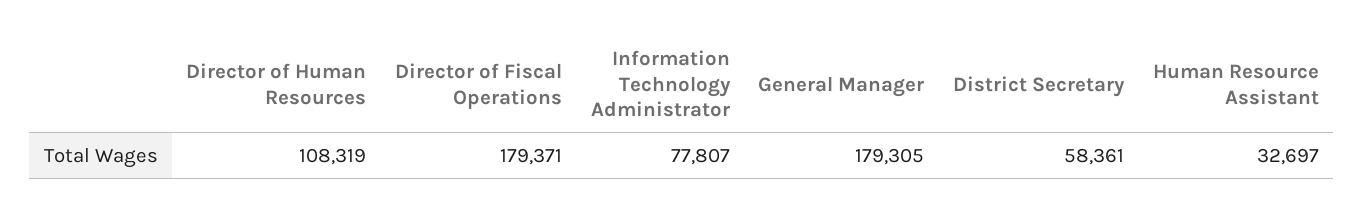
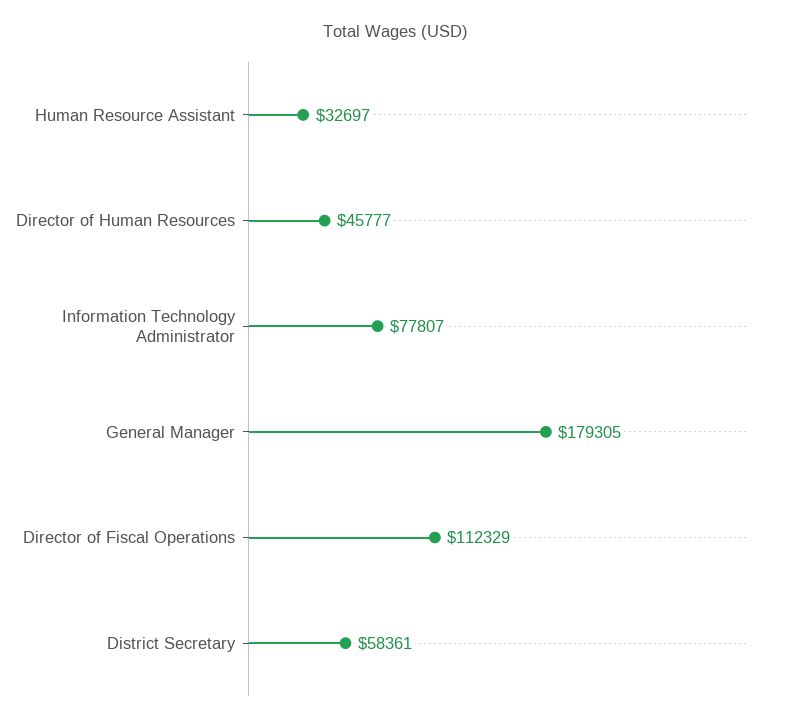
Director of Human Resources: 108319 -> 45777
Director of Fiscal Operations: 179371 -> 112329

